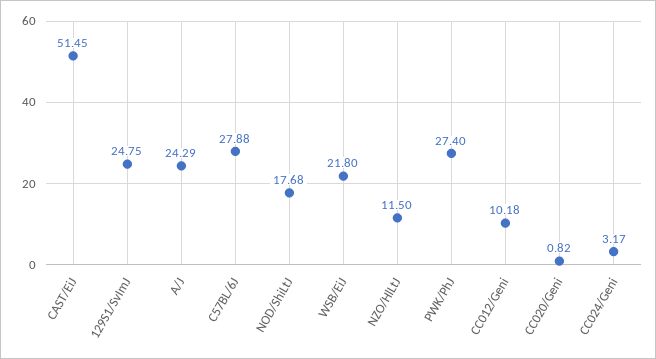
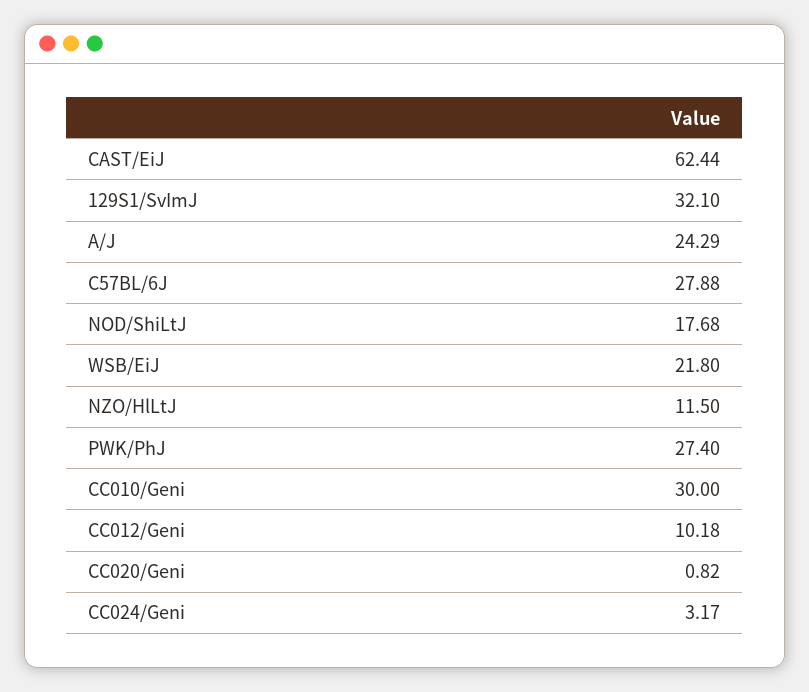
CAST/EiJ: 51.45 -> 62.44
129S1/SvImJ: 24.75 -> 32.1
CC010/Geni: none -> 30

